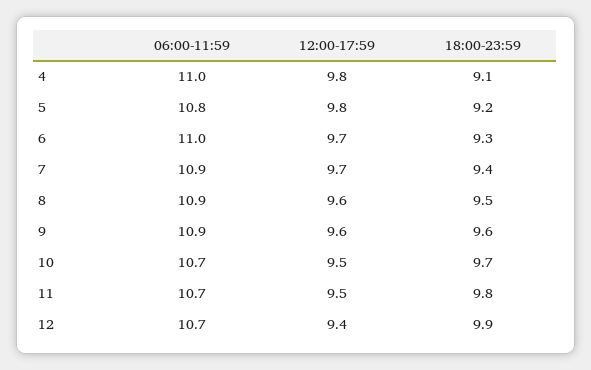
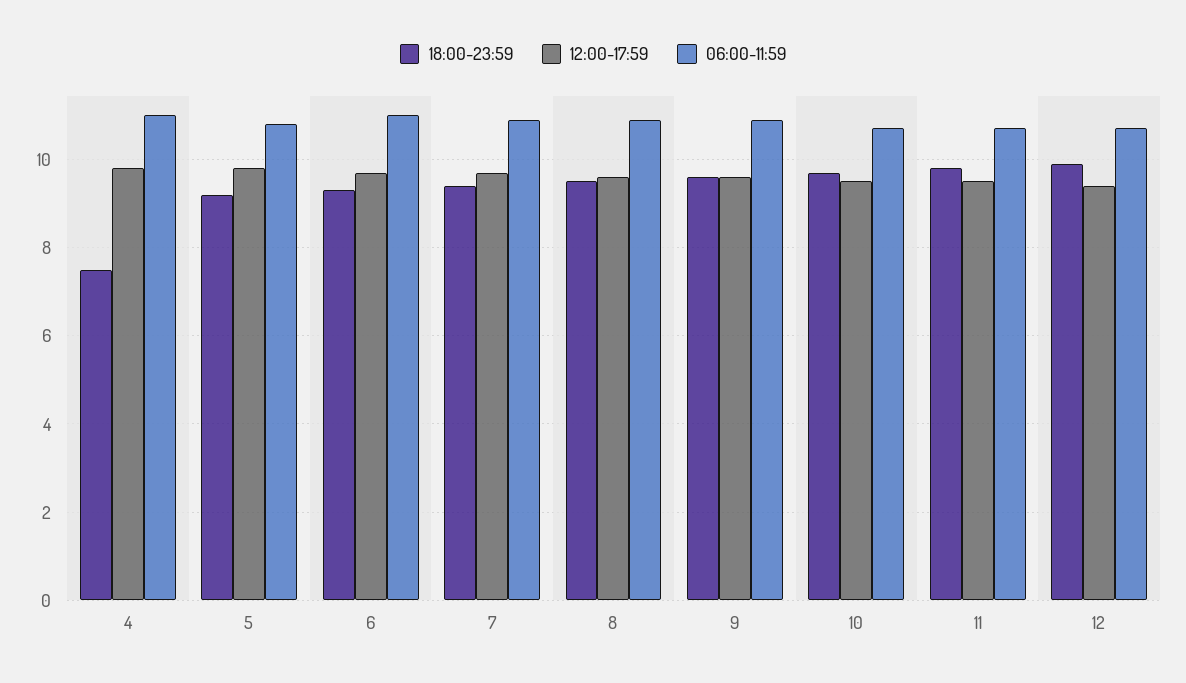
18:00-23:59, 4: 9.1 -> 7.5

